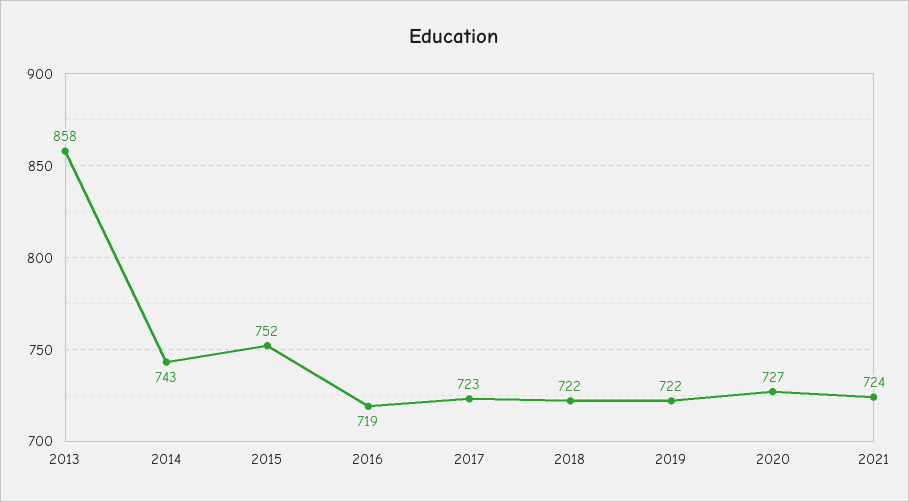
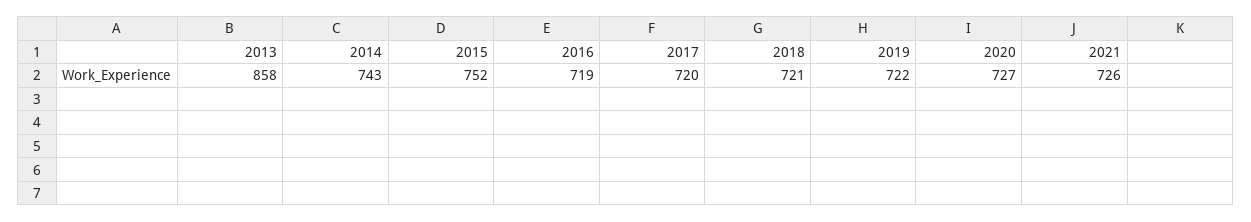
2017: 723 -> 720
2018: 722 -> 721
2021: 724 -> 726

